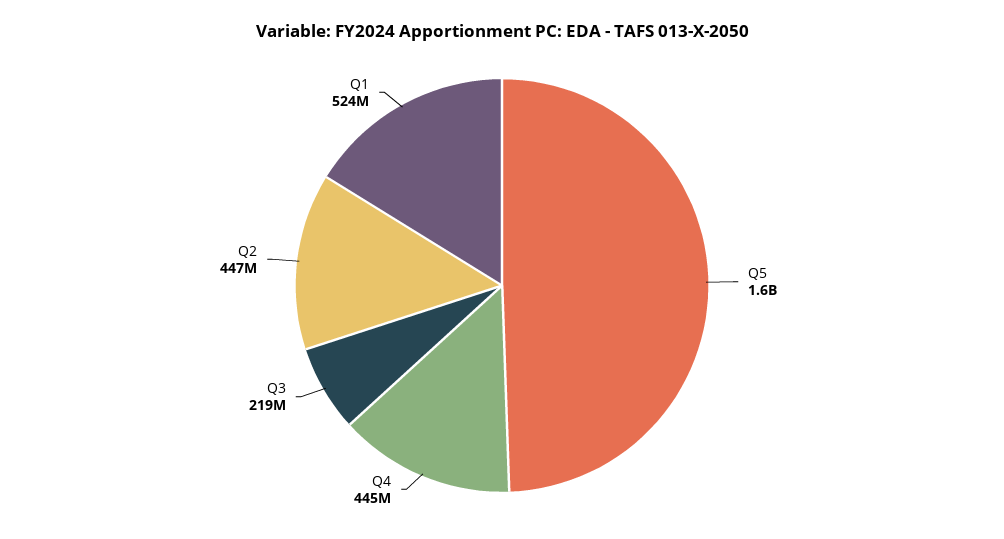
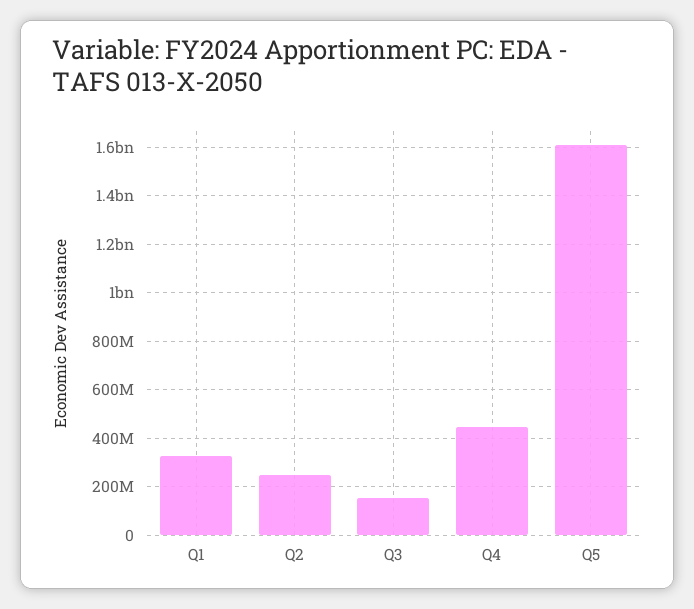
Q3: 219000000 -> 150000000
Q2: 447000000 -> 250000000
Q1: 524000000 -> 325000000

